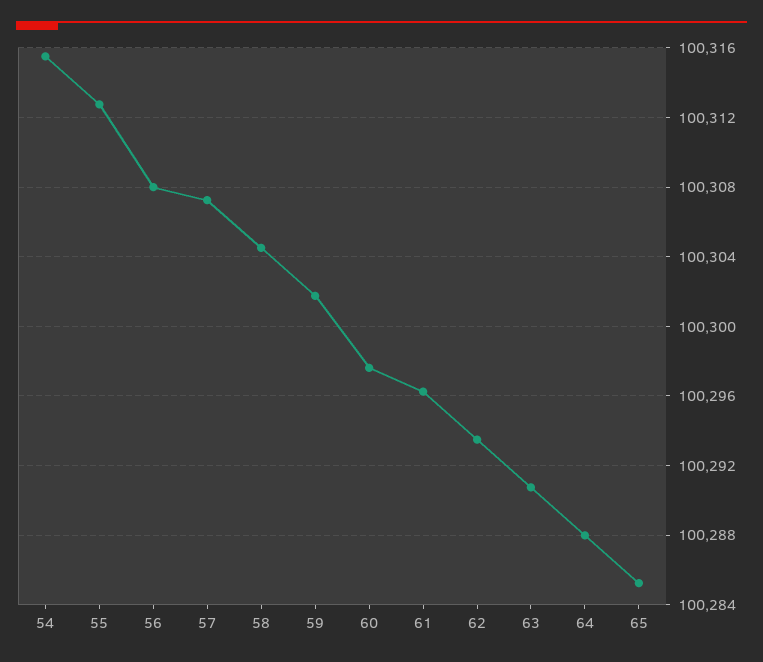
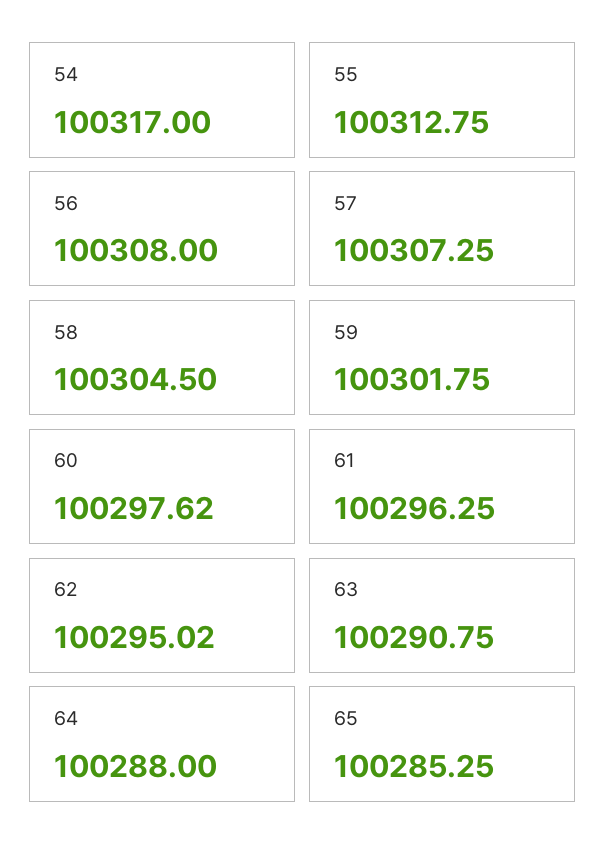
54: 100315.5 -> 100317
62: 100293.5 -> 100295.02

